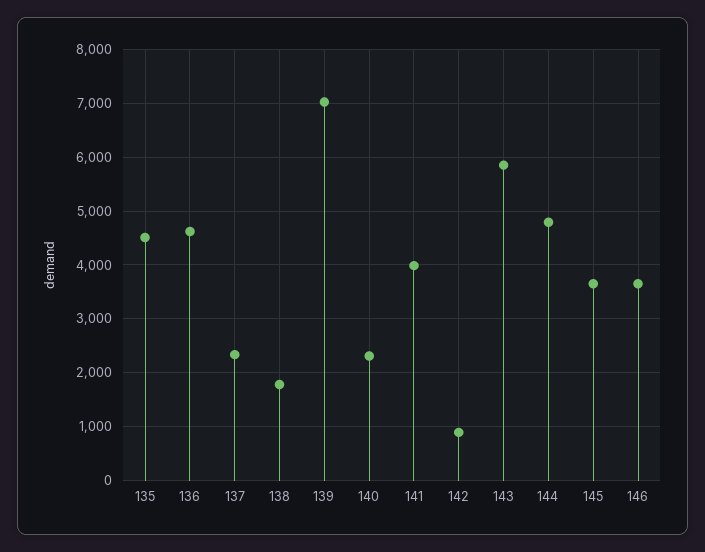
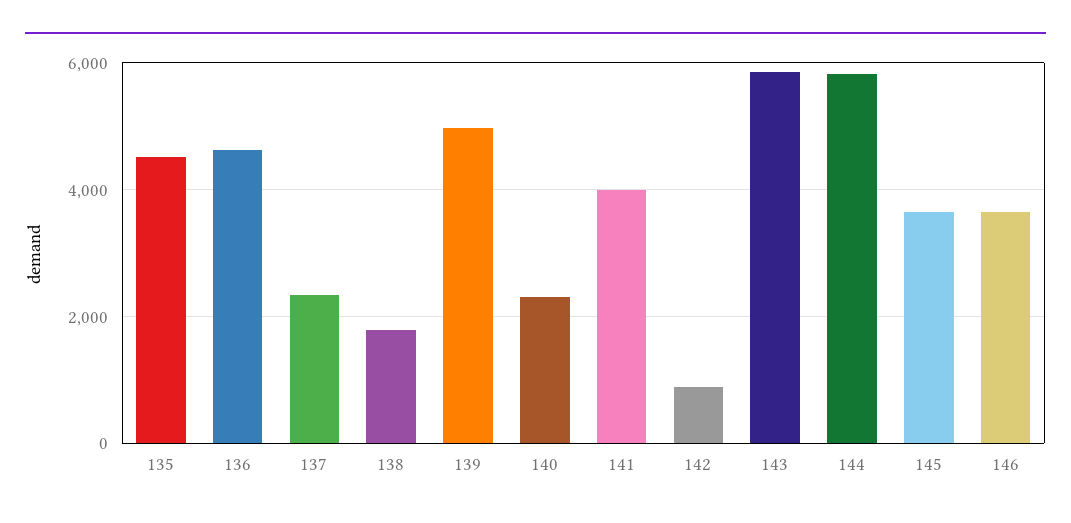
139: 7000 -> 5000
144: 4800 -> 5800

